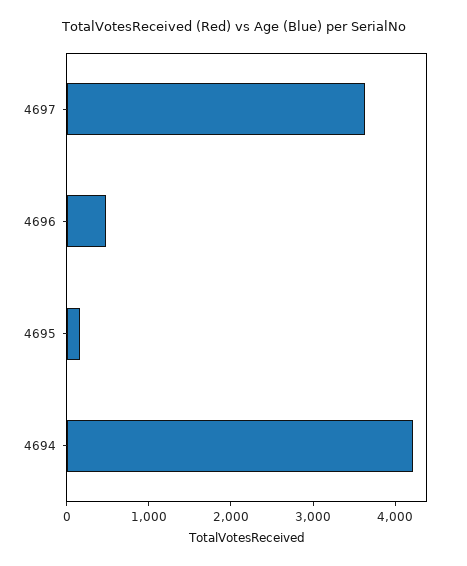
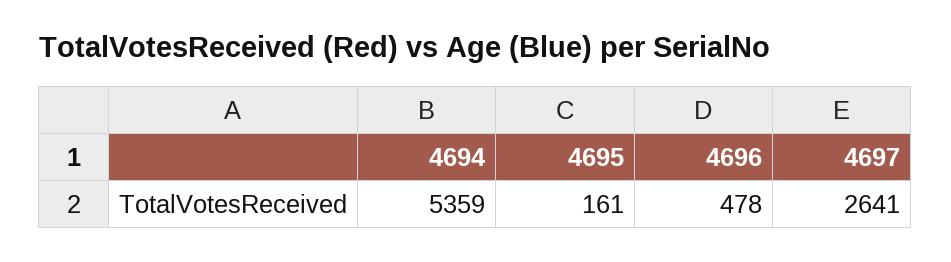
4697: 3600 -> 2641
4694: 4200 -> 5359

